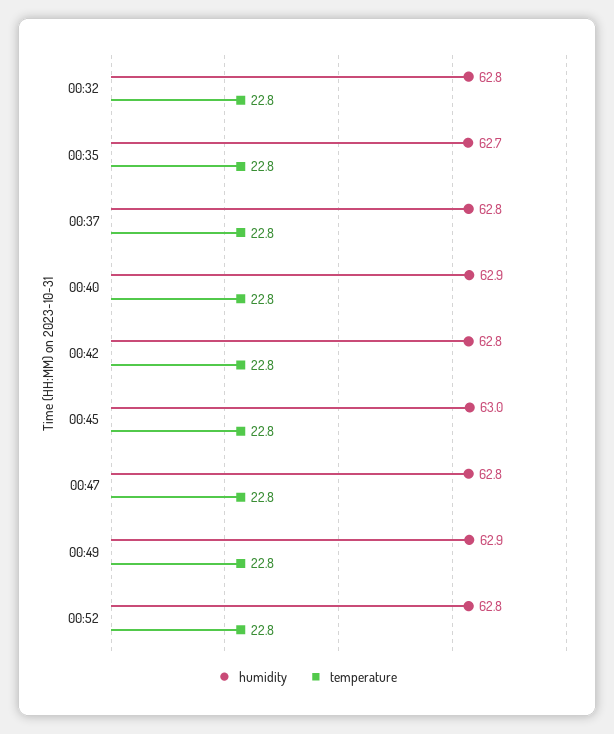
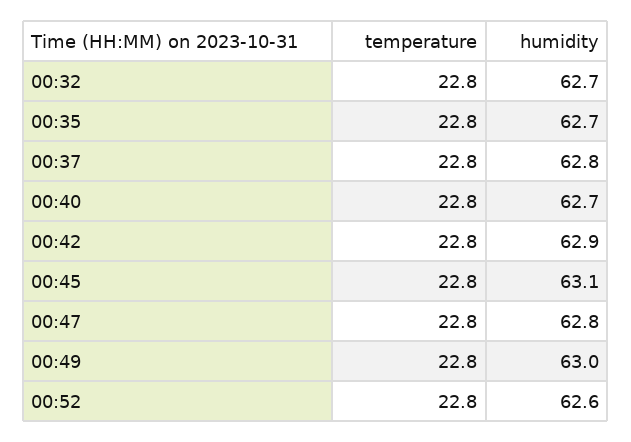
humidity, 00:32: 62.8 -> 62.7
humidity, 00:40: 62.9 -> 62.7
humidity, 00:42: 62.8 -> 62.9
humidity, 00:45: 63 -> 63.1
humidity, 00:49: 62.9 -> 63
humidity, 00:52: 62.8 -> 62.6

